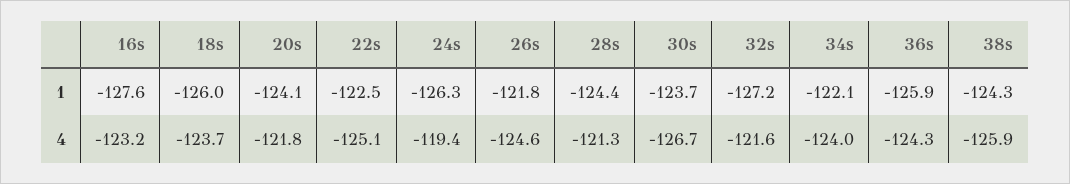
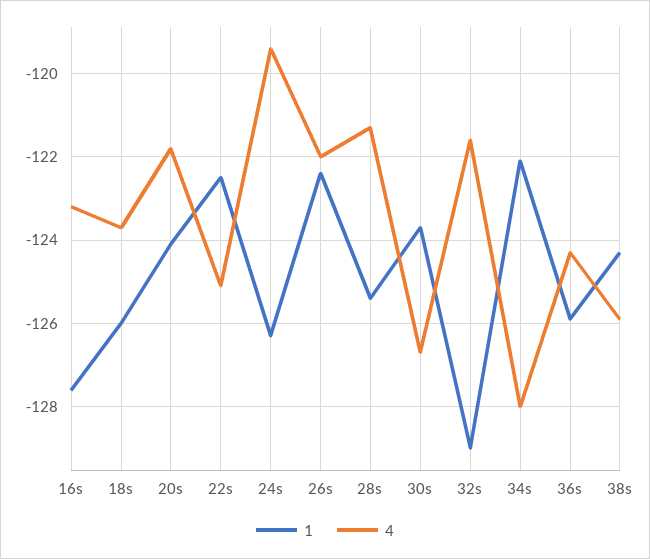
1, 26s: -121.8 -> -122.4
1, 28s: -124.4 -> -125.4
1, 32s: -127.2 -> -129
4, 26s: -124.6 -> -122
4, 34s: -124 -> -128

